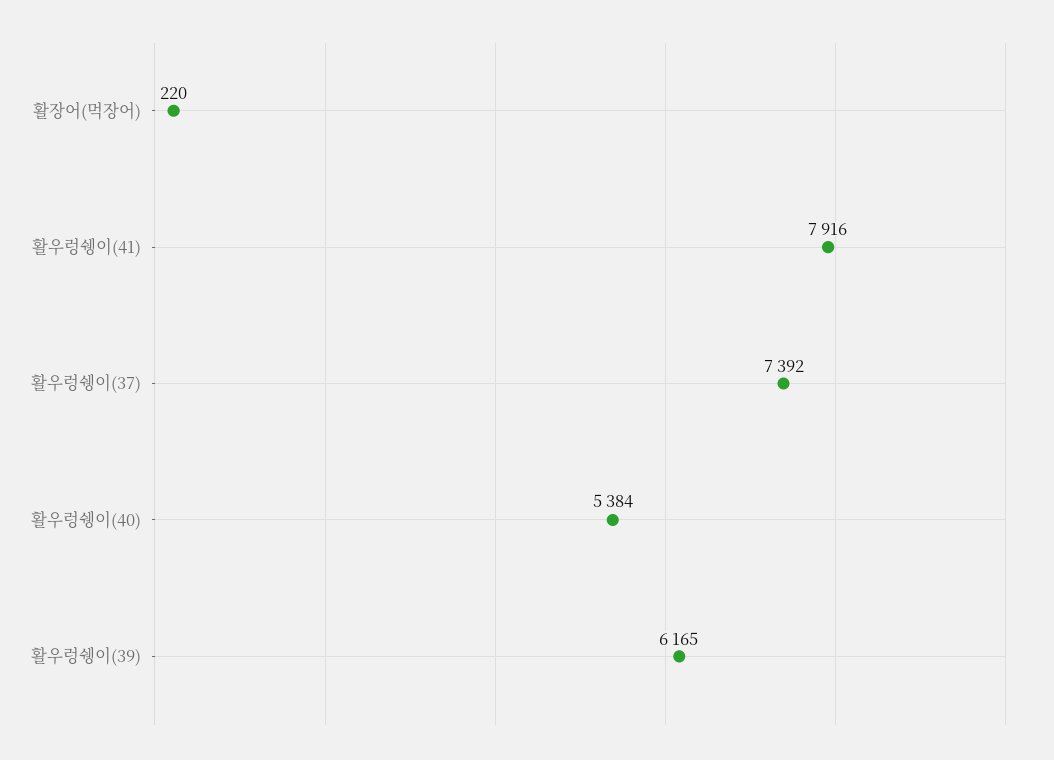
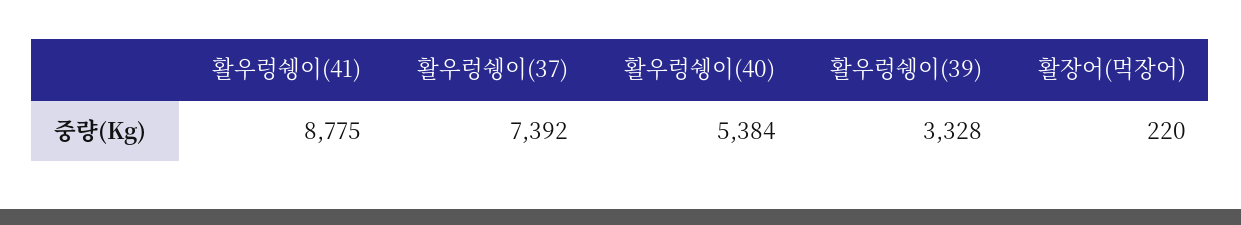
활우렁쉥이(41): 7916 -> 8775
활우렁쉥이(39): 6165 -> 3328

